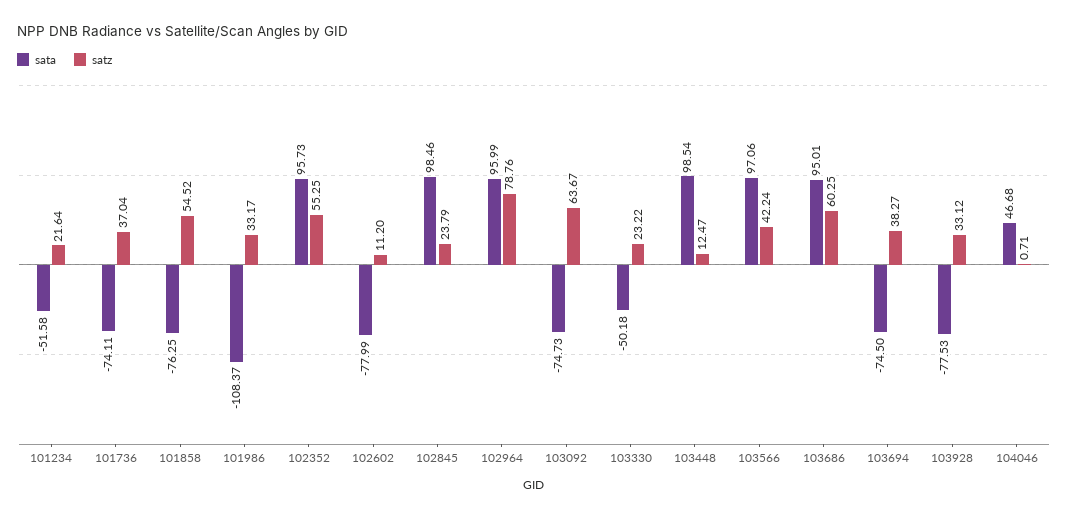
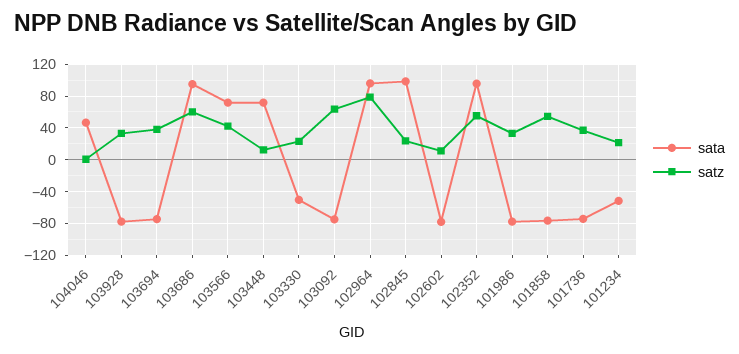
sata, 101986: -108.37 -> -80
sata, 103448: 98.54 -> 70
sata, 103566: 97.06 -> 70

